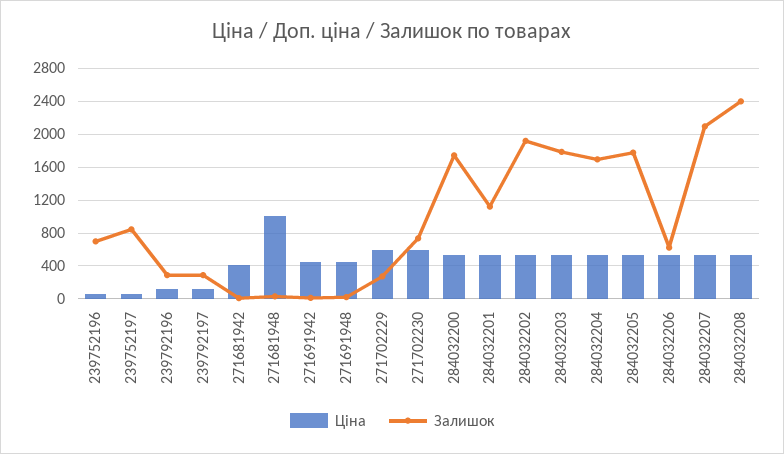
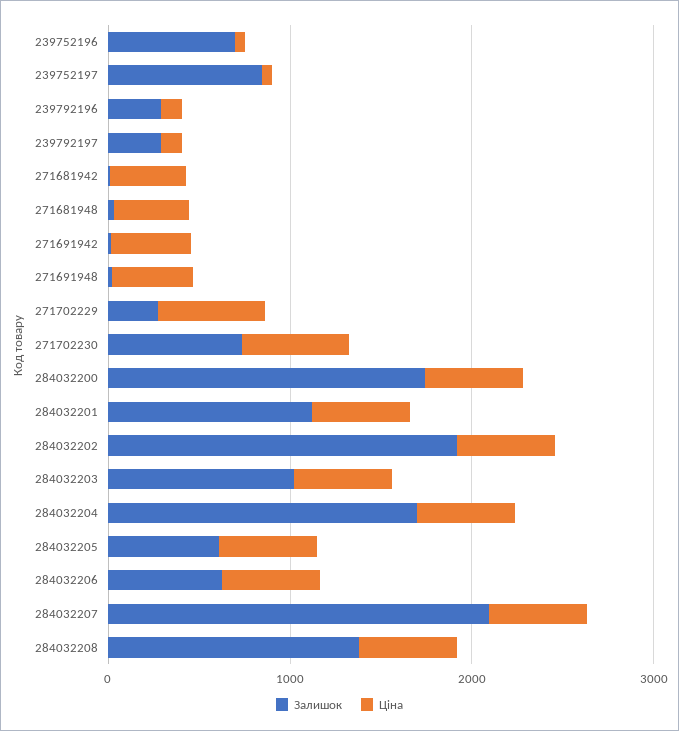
Ціна, 271681948: 1000 -> 400
Залишок, 284032203: 1800 -> 1000
Залишок, 284032205: 1800 -> 600
Залишок, 284032208: 2400 -> 1400

